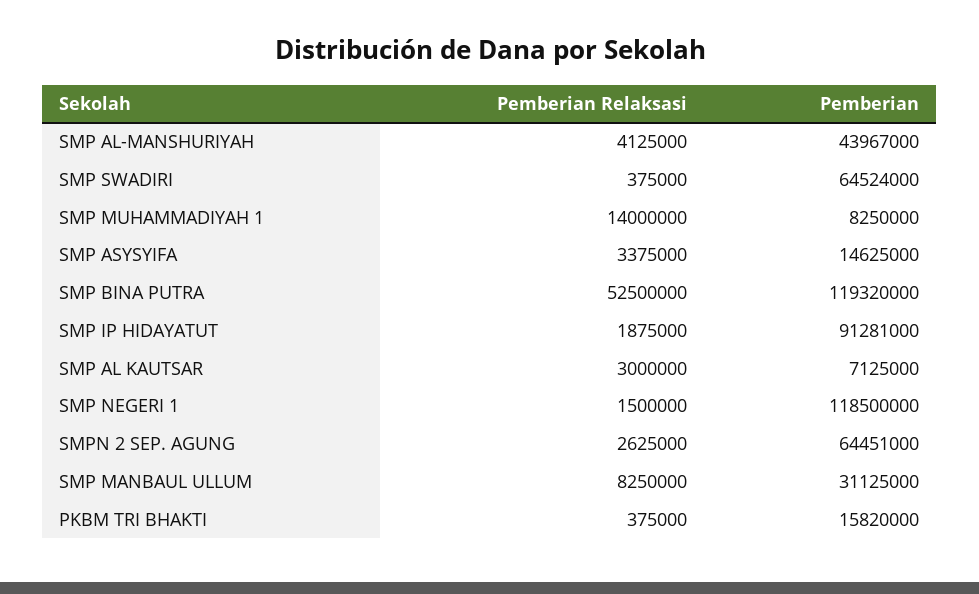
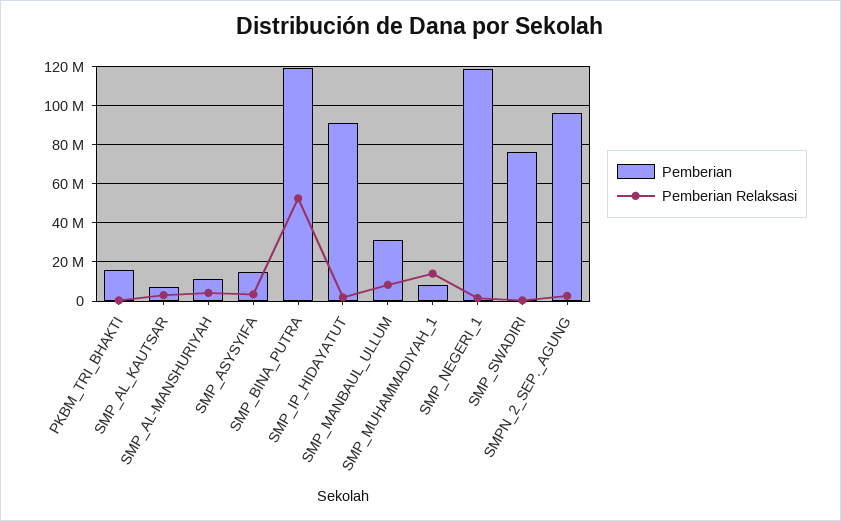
Pemberian, SMP AL-MANSHURIYAH: 43967000 -> 10000000
Pemberian, SMP SWADIRI: 64524000 -> 75000000
Pemberian, SMPN 2 SEP. AGUNG: 64451000 -> 95000000

